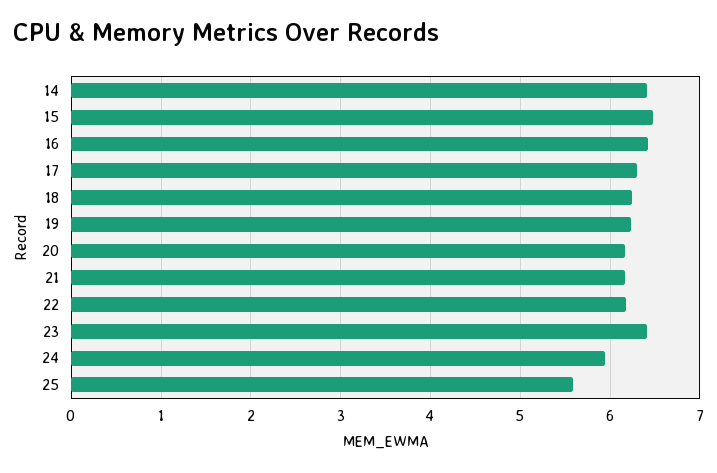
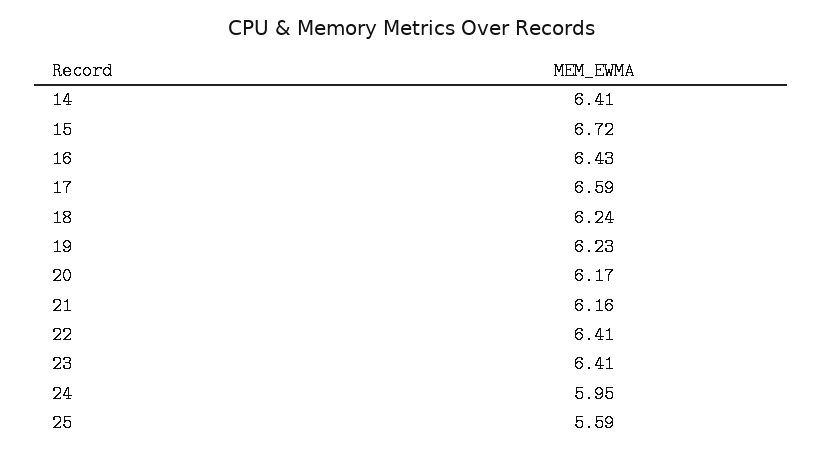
15: 6.5 -> 6.72
17: 6.3 -> 6.59
22: 6.2 -> 6.41

